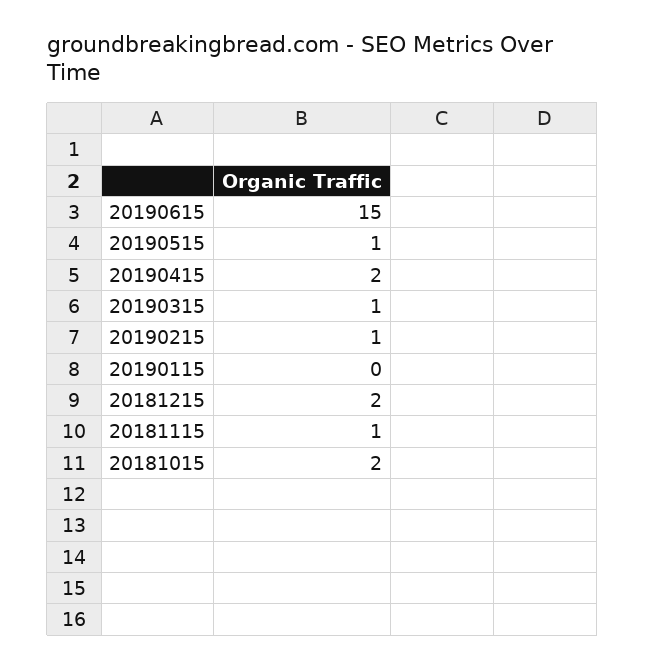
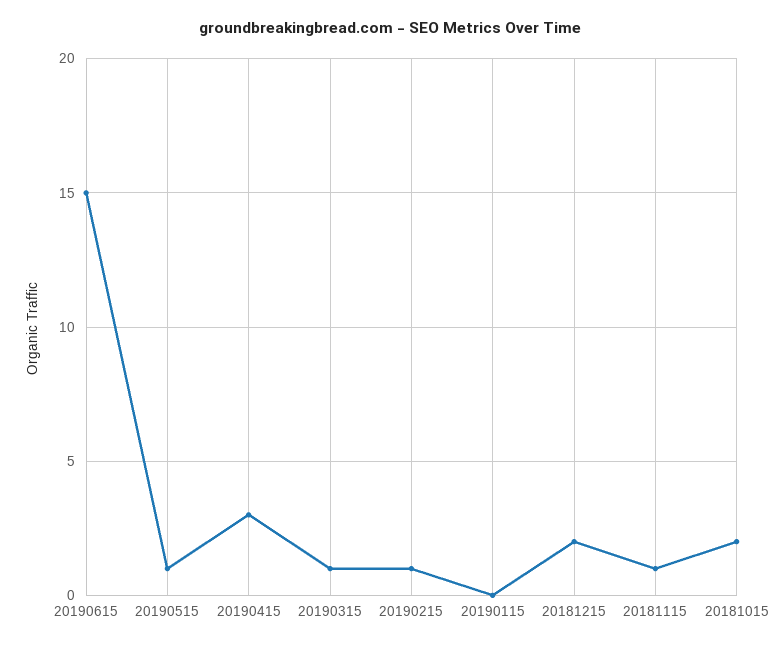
20190415: 2 -> 3

